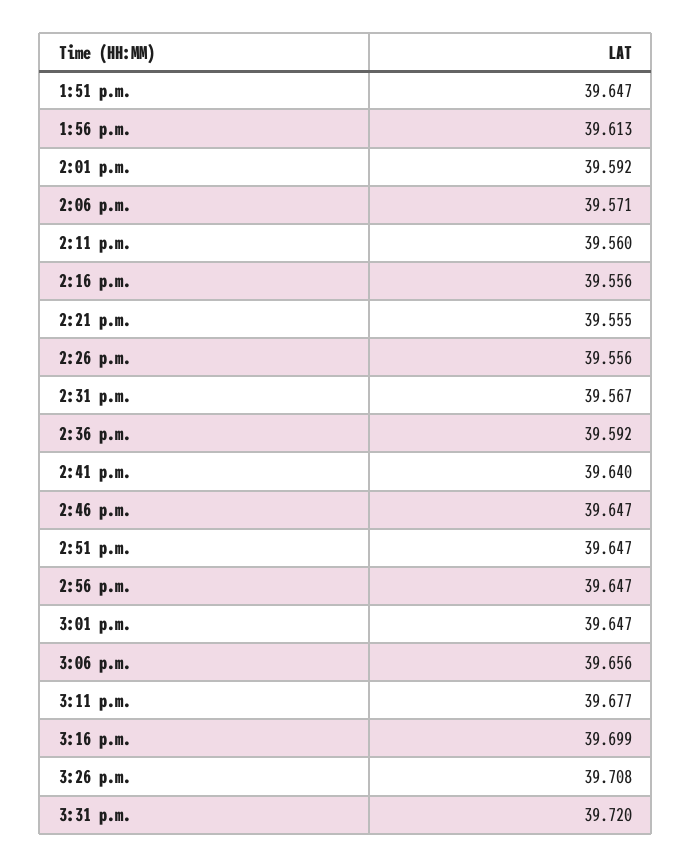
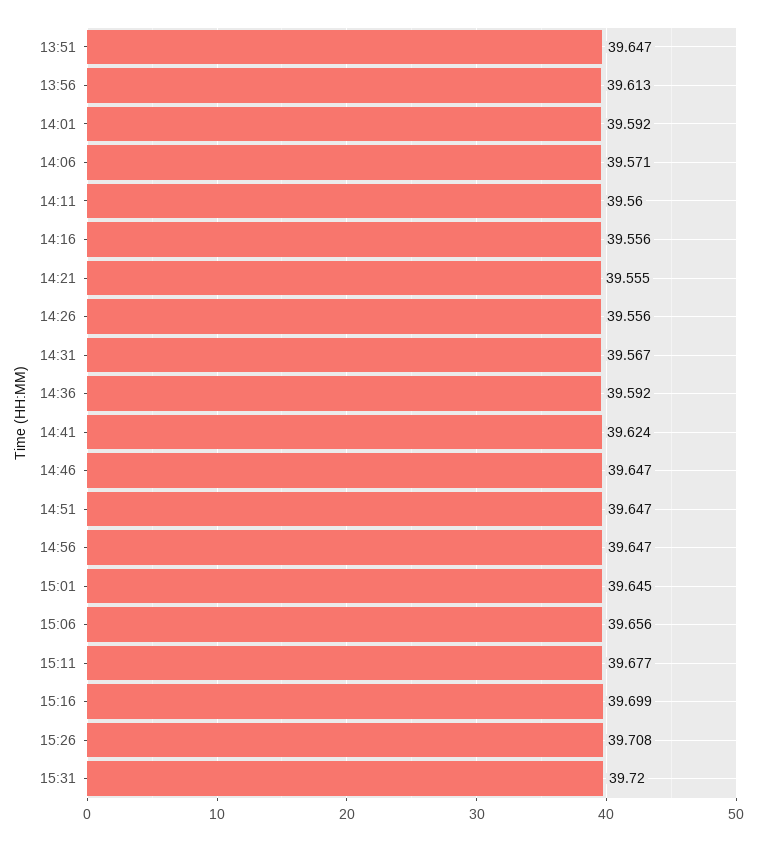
2:41 p.m.: 39.64 -> 39.624
3:01 p.m.: 39.647 -> 39.645

